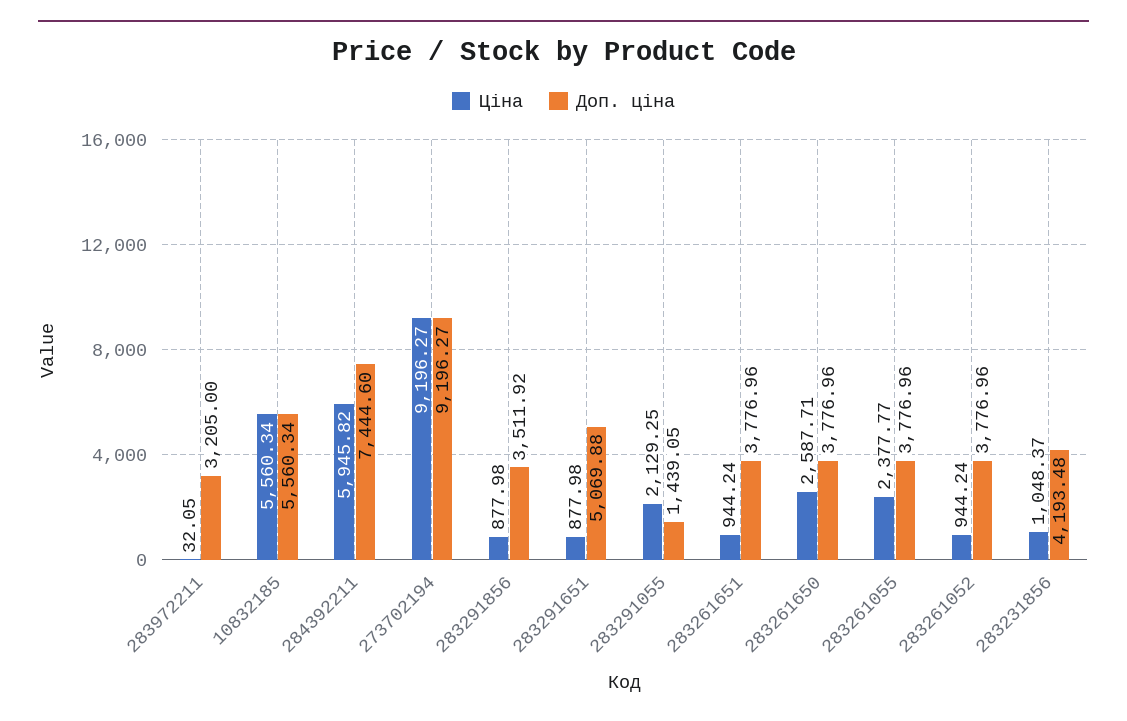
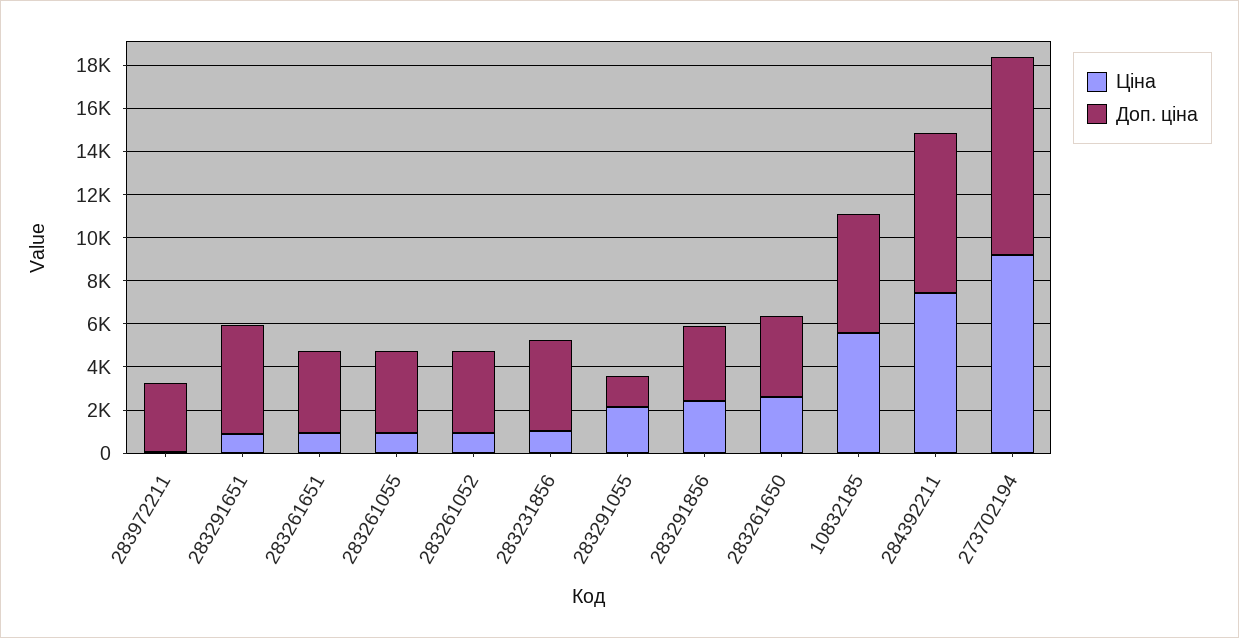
Ціна, 284392211: 5945.82 -> 7500
Ціна, 283291856: 877.98 -> 2500
Ціна, 283261055: 2377.77 -> 1000

